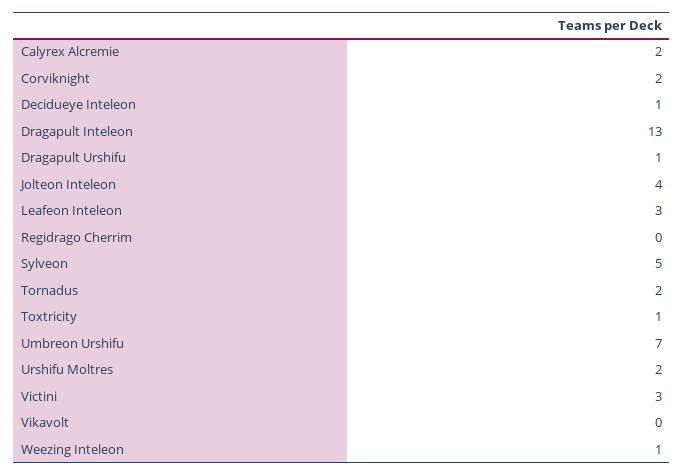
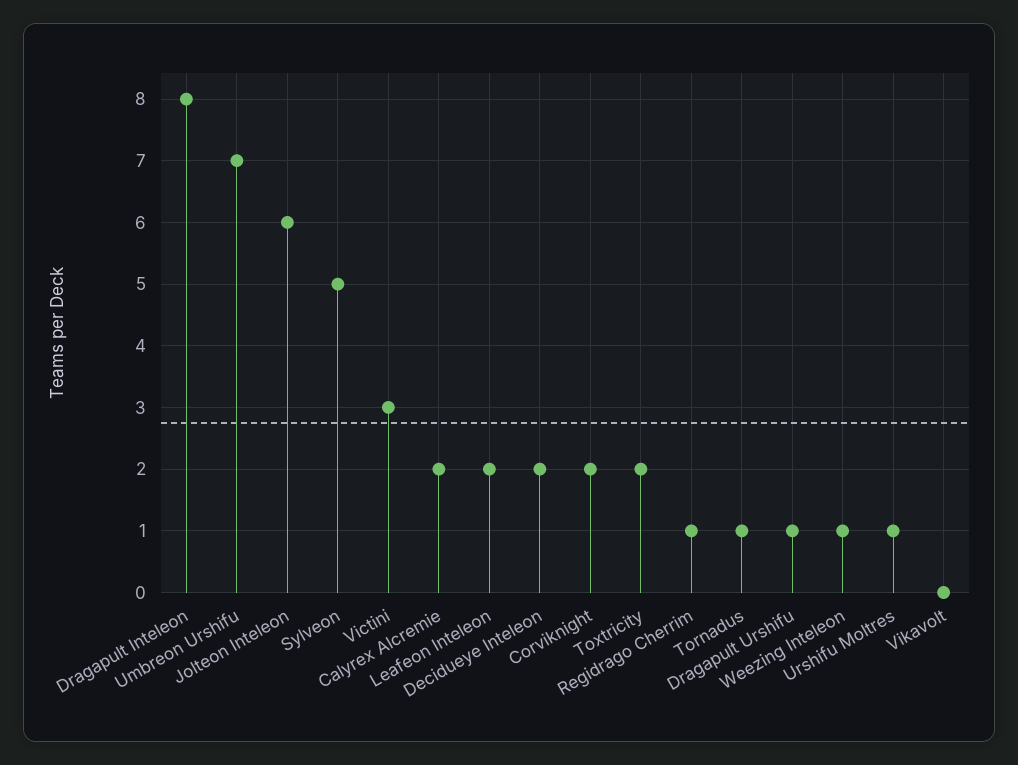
Decidueye Inteleon: 1 -> 2
Dragapult Inteleon: 13 -> 8
Jolteon Inteleon: 4 -> 6
Leafeon Inteleon: 3 -> 2
Regidrago Cherrim: 0 -> 1
Tornadus: 2 -> 1
Toxtricity: 1 -> 2
Urshifu Moltres: 2 -> 1

